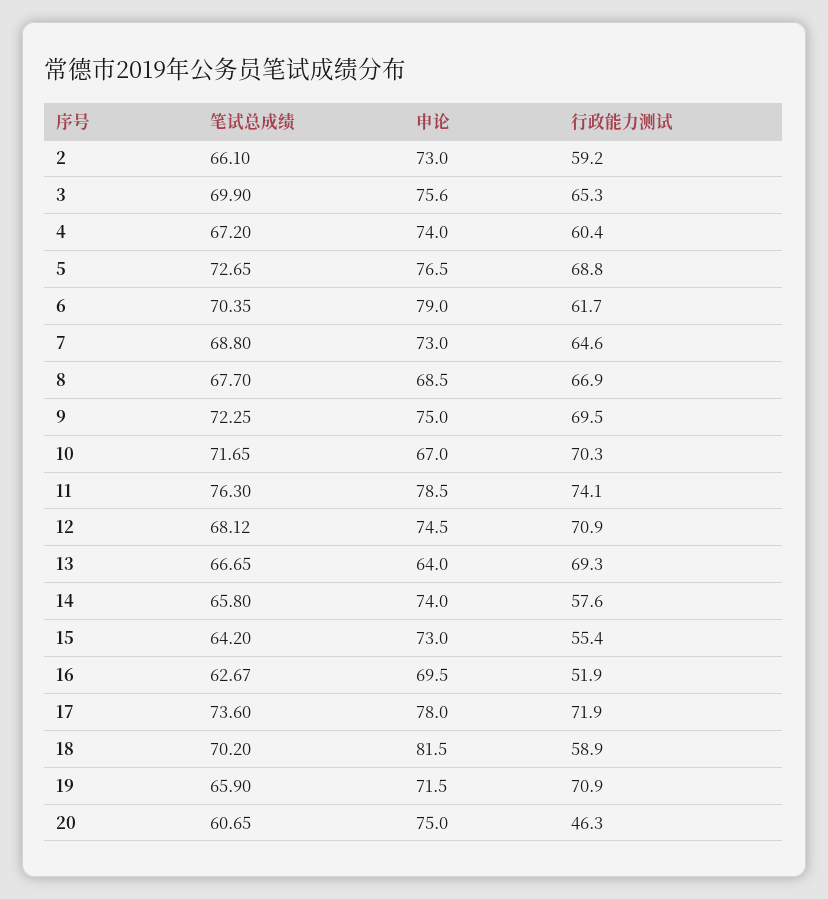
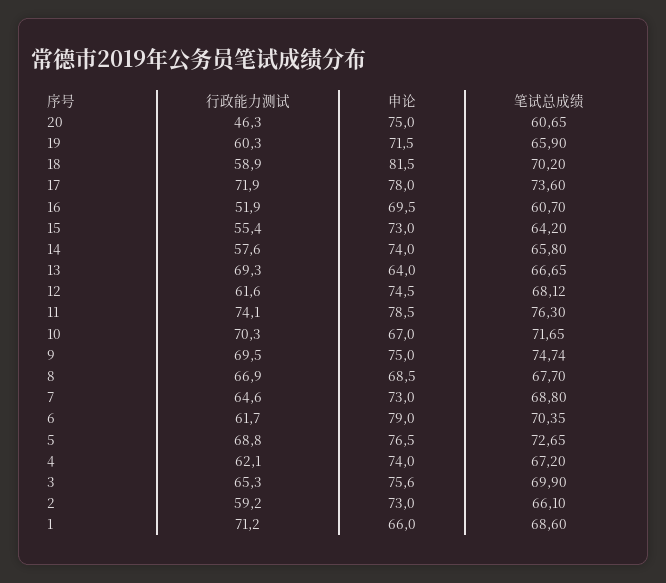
行政能力测试, 4: 60.4 -> 62.1
笔试总成绩, 9: 72.25 -> 74.74
行政能力测试, 12: 70.9 -> 61.6
笔试总成绩, 16: 62.67 -> 60.7
行政能力测试, 19: 70.9 -> 60.3
行政能力测试, 1: none -> 71.2
申论, 1: none -> 66
笔试总成绩, 1: none -> 68.6

